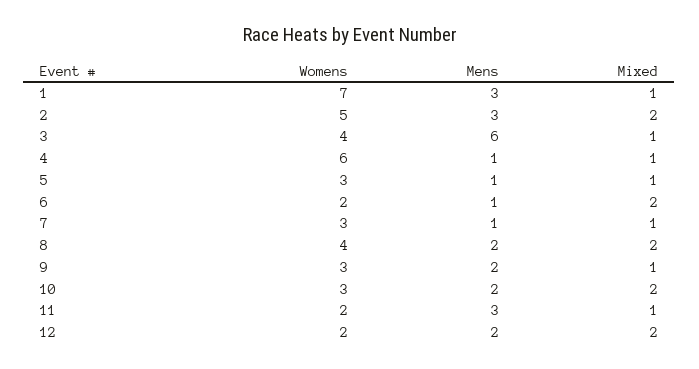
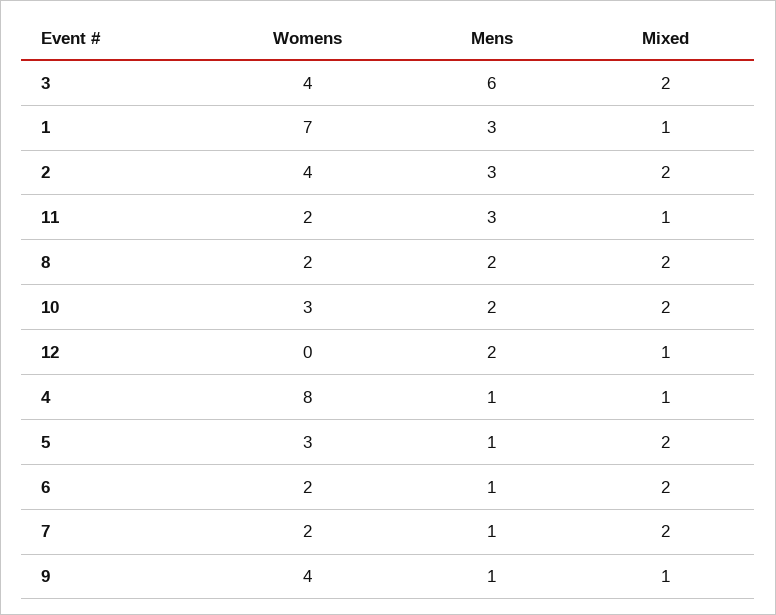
Womens, 2: 5 -> 4
Mixed, 3: 1 -> 2
Womens, 4: 6 -> 8
Mixed, 5: 1 -> 2
Womens, 7: 3 -> 2
Mixed, 7: 1 -> 2
Womens, 8: 4 -> 2
Womens, 9: 3 -> 4
Mens, 9: 2 -> 1
Womens, 12: 2 -> 0
Mixed, 12: 2 -> 1

